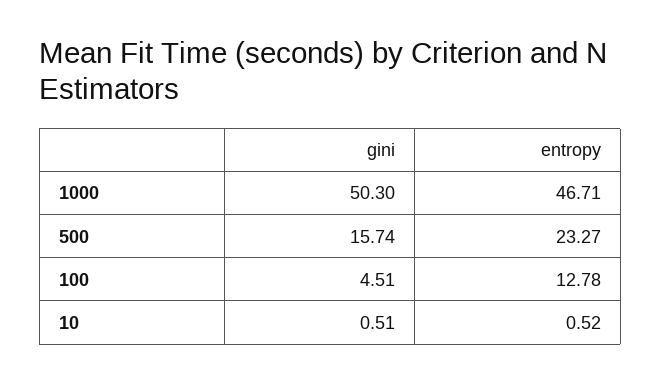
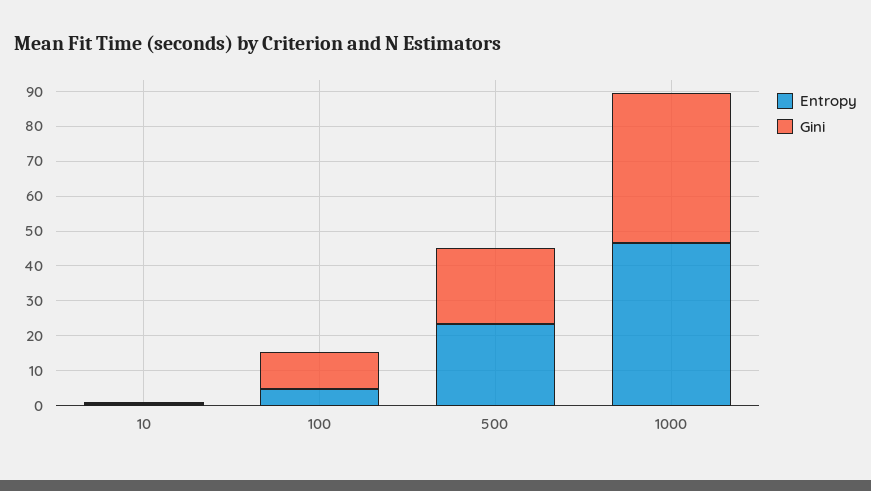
gini, 1000: 50.3 -> 42.5
gini, 500: 15.74 -> 22.5
gini, 100: 4.51 -> 10
entropy, 100: 12.78 -> 5

